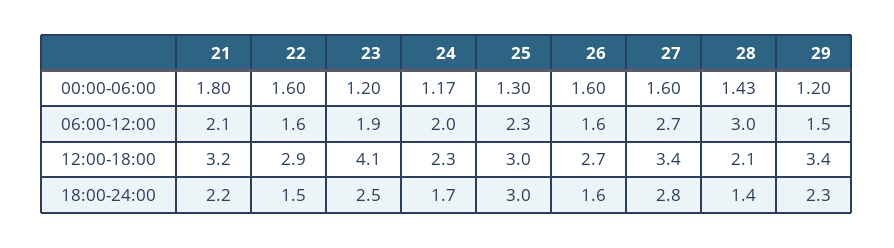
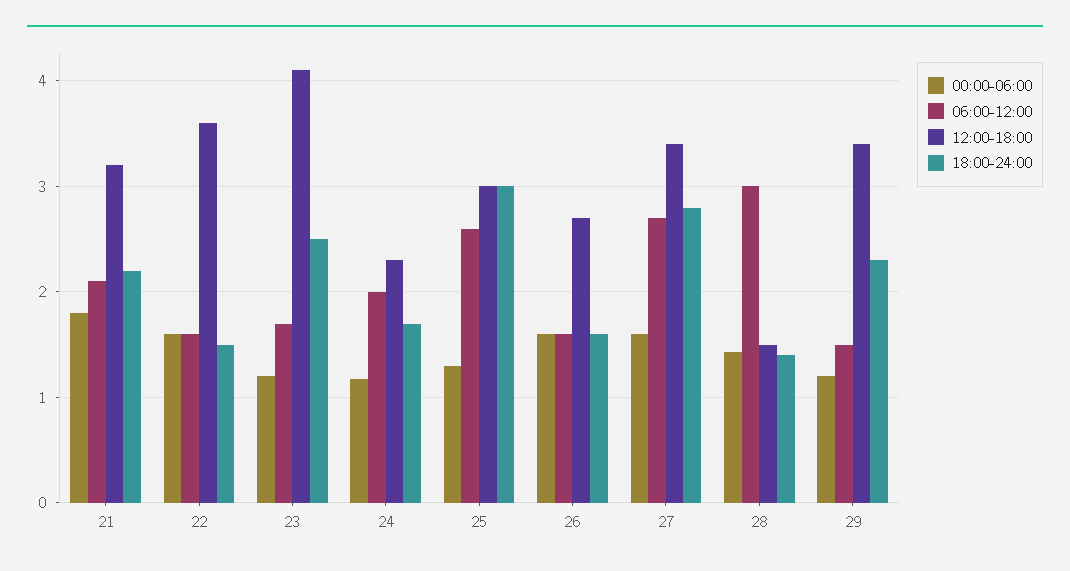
06:00-12:00, 23: 1.9 -> 1.7
06:00-12:00, 25: 2.3 -> 2.6
12:00-18:00, 22: 2.9 -> 3.6
12:00-18:00, 28: 2.1 -> 1.5

